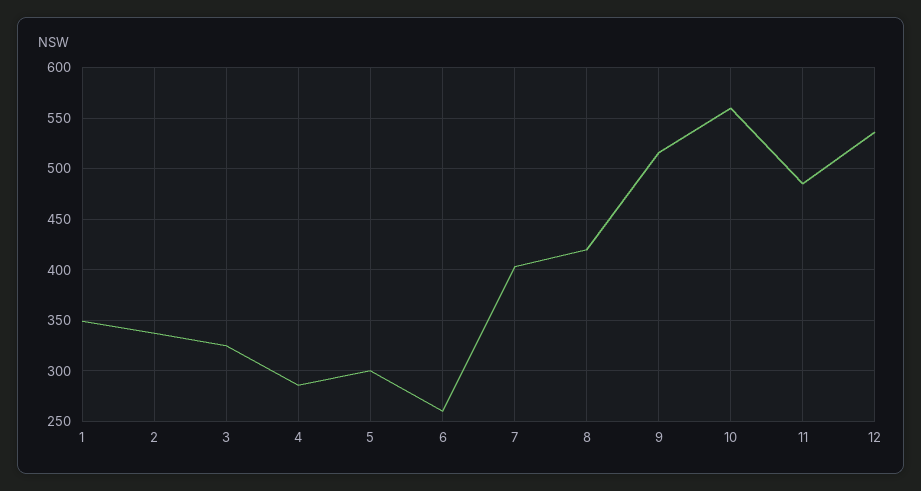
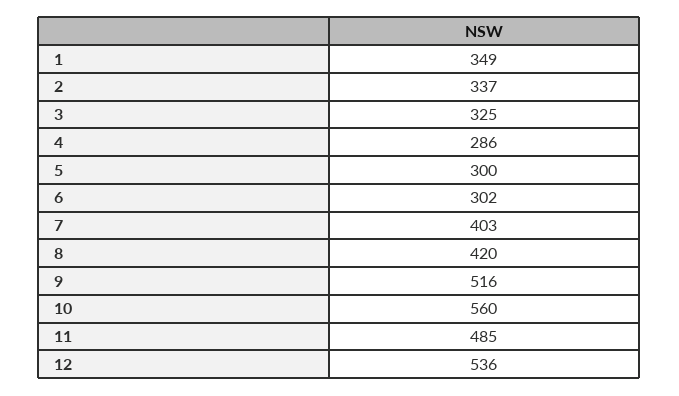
6: 260 -> 302

